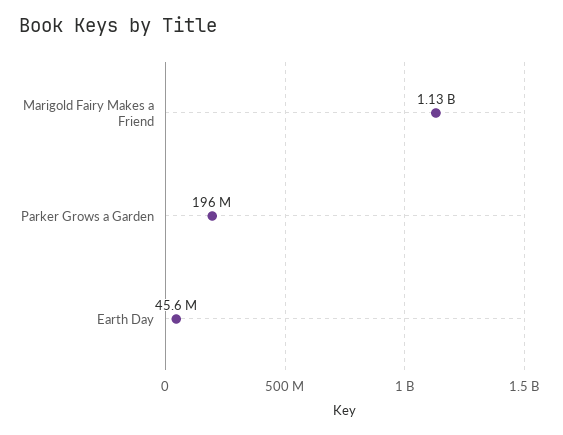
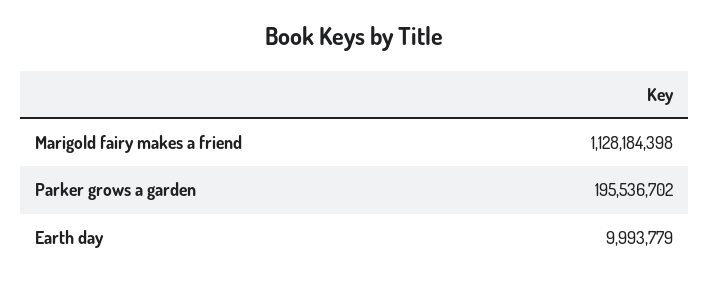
Earth Day: 45600000 -> 9993779

